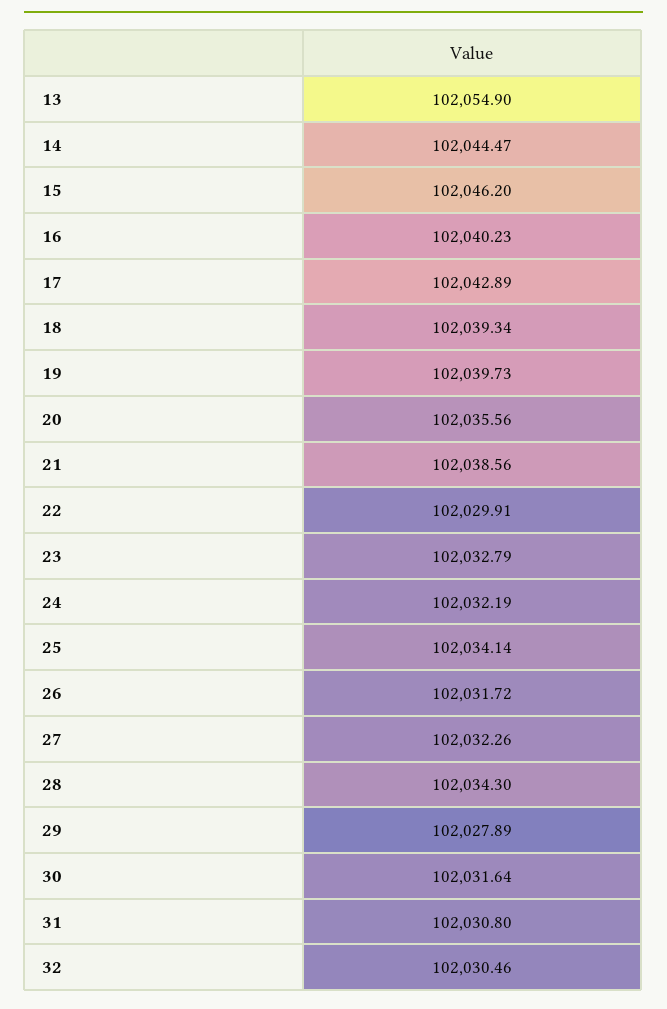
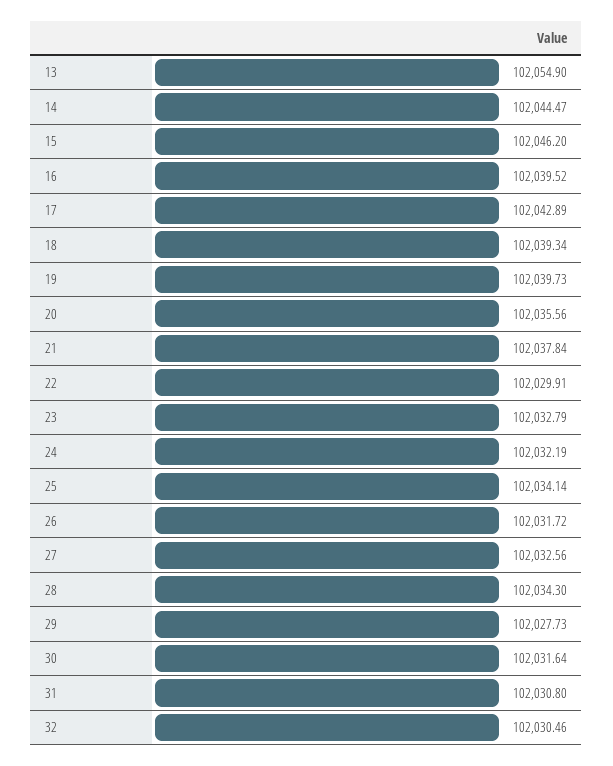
16: 102040.23 -> 102039.52
21: 102038.56 -> 102037.84
27: 102032.26 -> 102032.56
29: 102027.89 -> 102027.73

